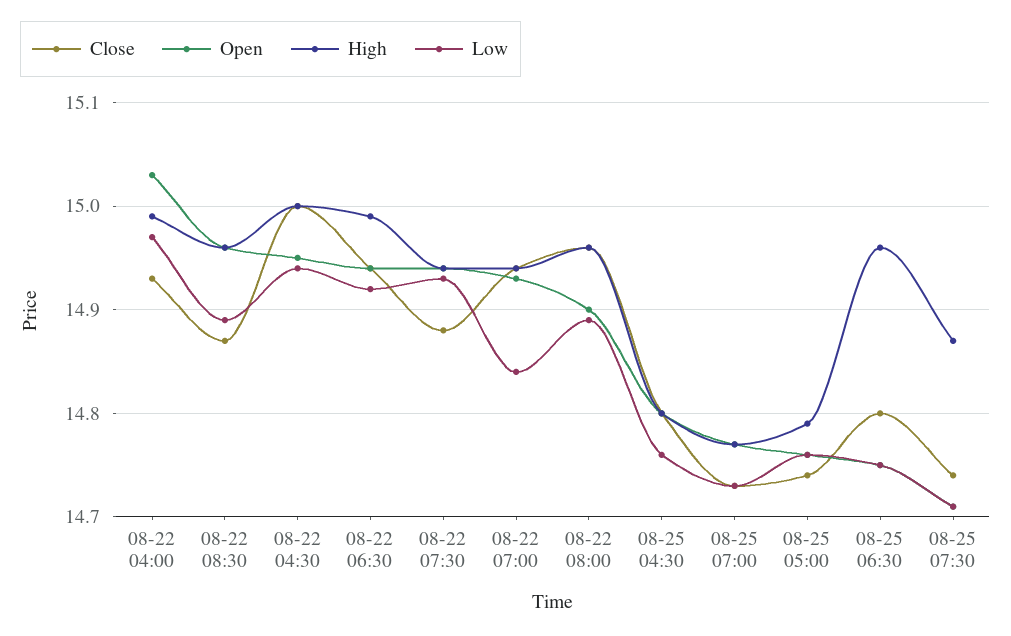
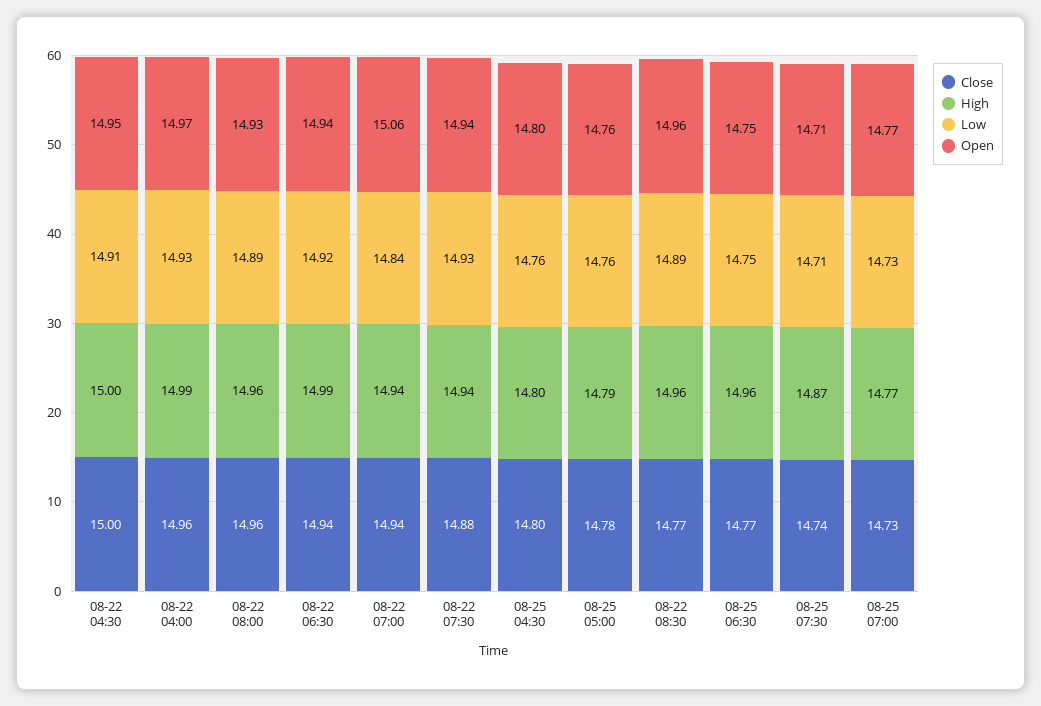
Close, 08-22 04:00: 14.93 -> 14.96
Open, 08-22 04:00: 15.03 -> 14.97
Low, 08-22 04:00: 14.97 -> 14.93
Close, 08-22 08:30: 14.87 -> 14.77
Low, 08-22 04:30: 14.94 -> 14.91
Open, 08-22 07:00: 14.93 -> 15.06
Open, 08-22 08:00: 14.9 -> 14.93
Close, 08-25 05:00: 14.74 -> 14.78
Close, 08-25 06:30: 14.8 -> 14.77

